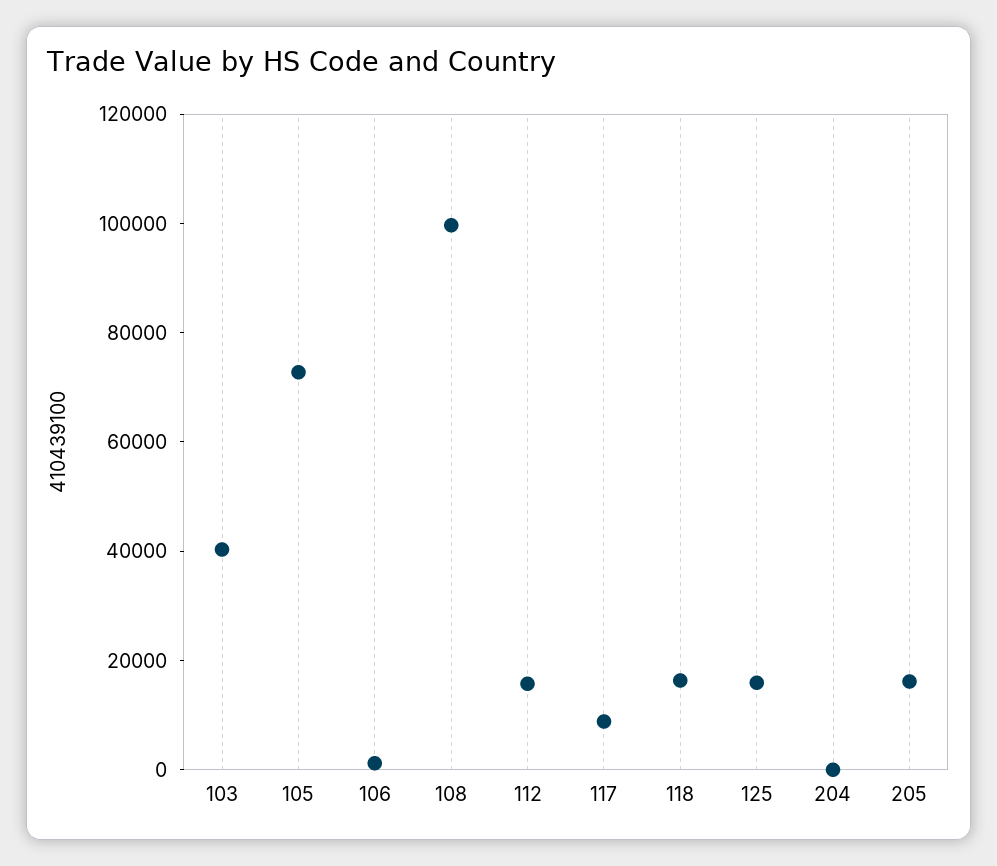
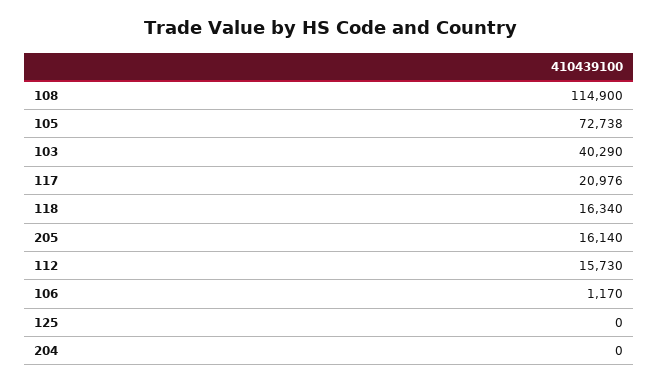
108: 100000 -> 114900
117: 10000 -> 20976
125: 15000 -> 0

